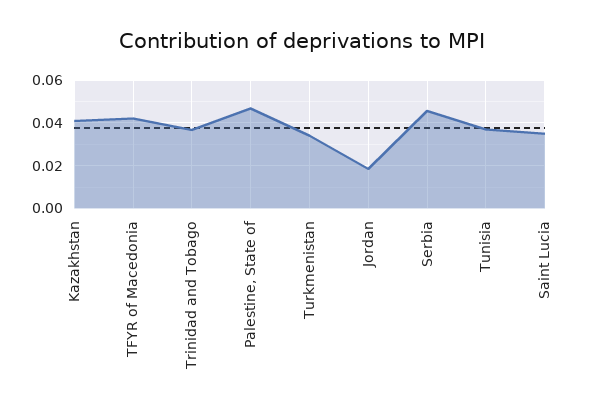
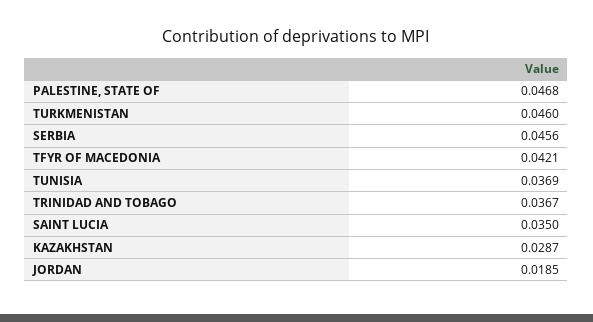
Kazakhstan: 0.04 -> 0.0287
Turkmenistan: 0.035 -> 0.046

